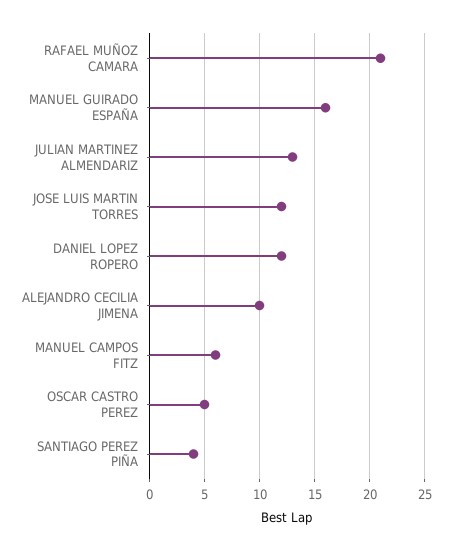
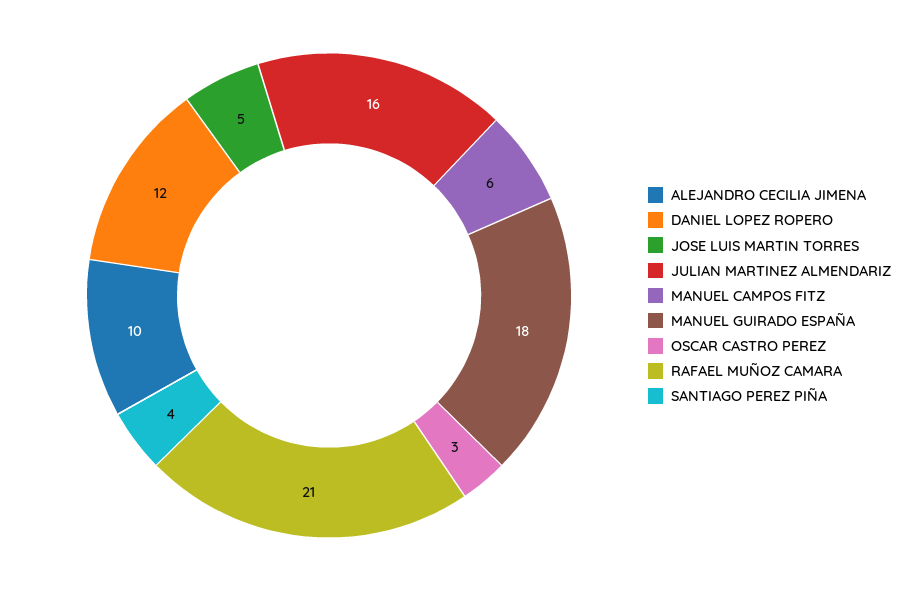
MANUEL GUIRADO ESPAÑA: 16 -> 18
JULIAN MARTINEZ ALMENDARIZ: 13 -> 16
JOSE LUIS MARTIN TORRES: 12 -> 5
OSCAR CASTRO PEREZ: 5 -> 3

